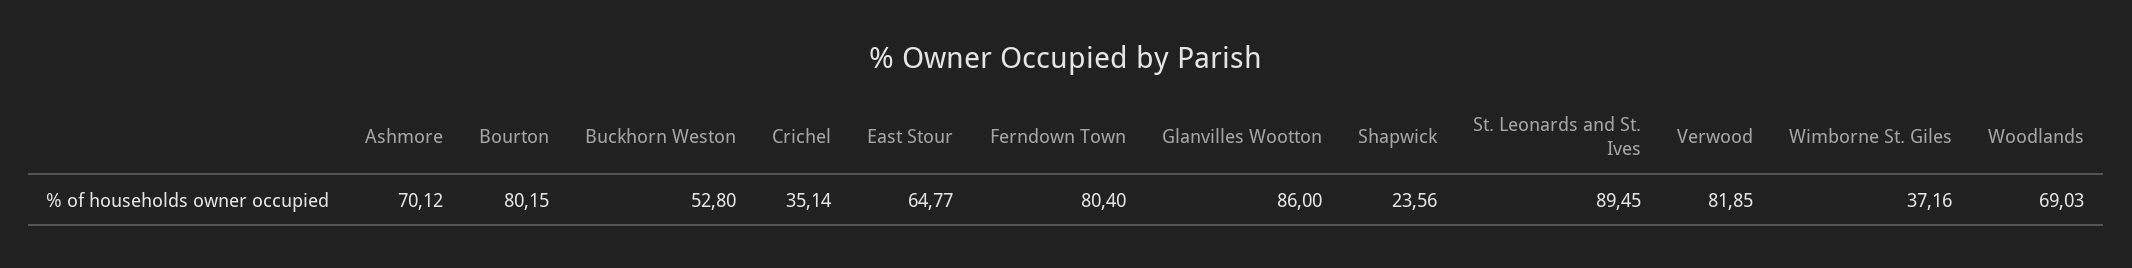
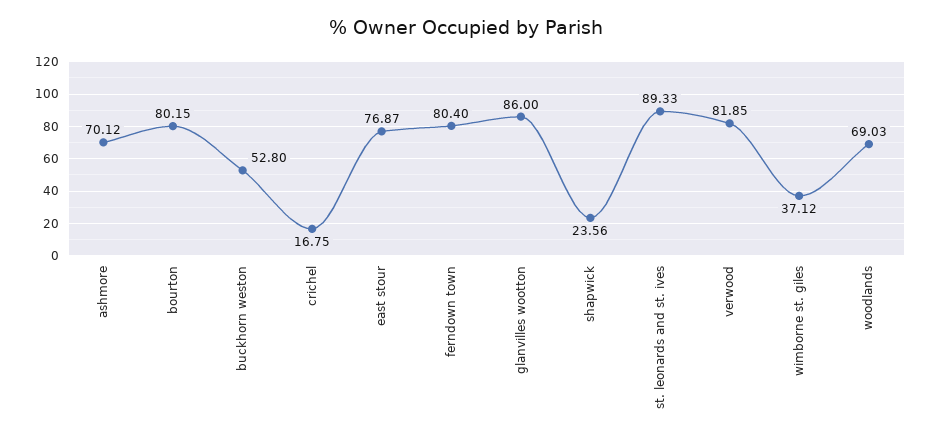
Crichel: 35.14 -> 16.75
East Stour: 64.77 -> 76.87
St. Leonards and St. Ives: 89.45 -> 89.33
Wimborne St. Giles: 37.16 -> 37.12

